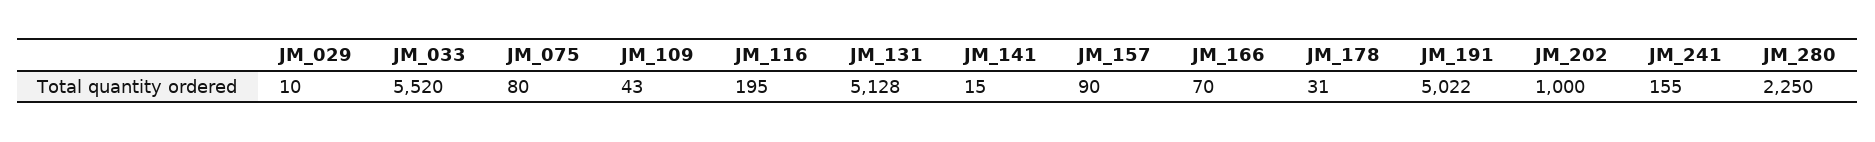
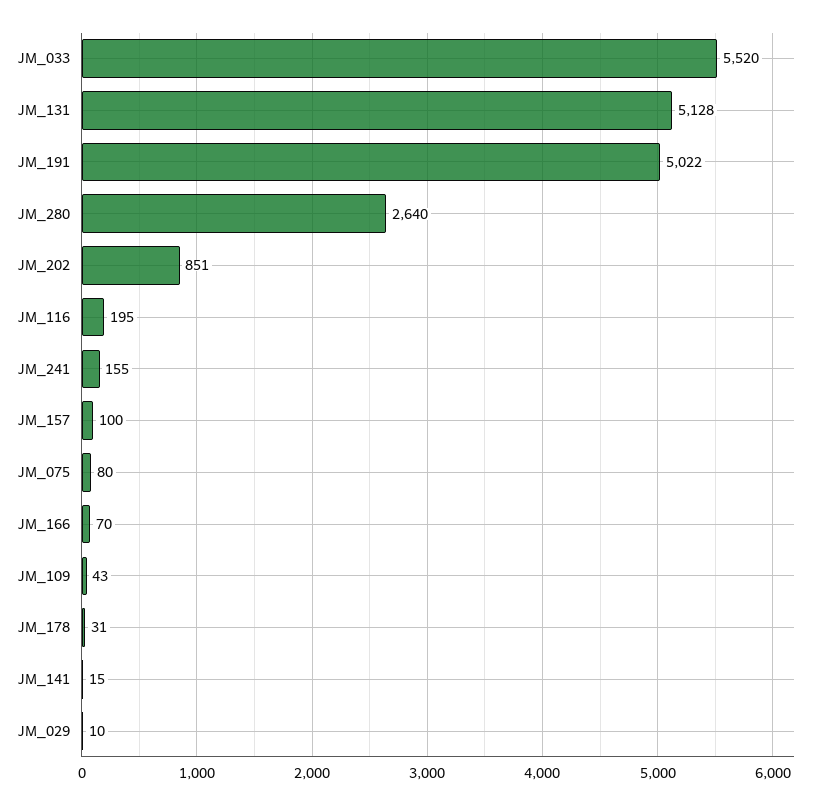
JM_157: 90 -> 100
JM_202: 1000 -> 851
JM_280: 2250 -> 2640

